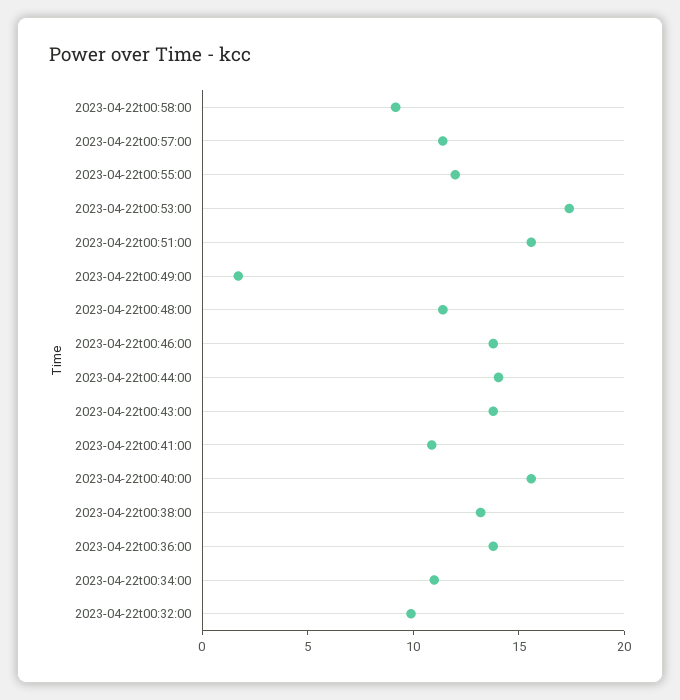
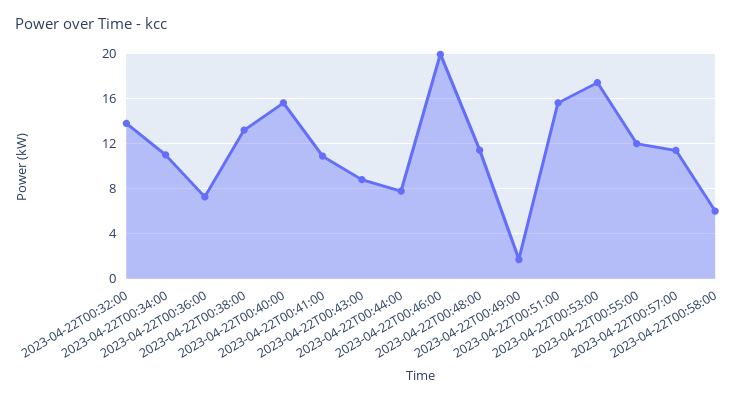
2023-04-22t00:58:00: 9 -> 6
2023-04-22t00:46:00: 14 -> 20
2023-04-22t00:44:00: 14 -> 8
2023-04-22t00:43:00: 14 -> 9
2023-04-22t00:36:00: 14 -> 7
2023-04-22t00:32:00: 10 -> 14

